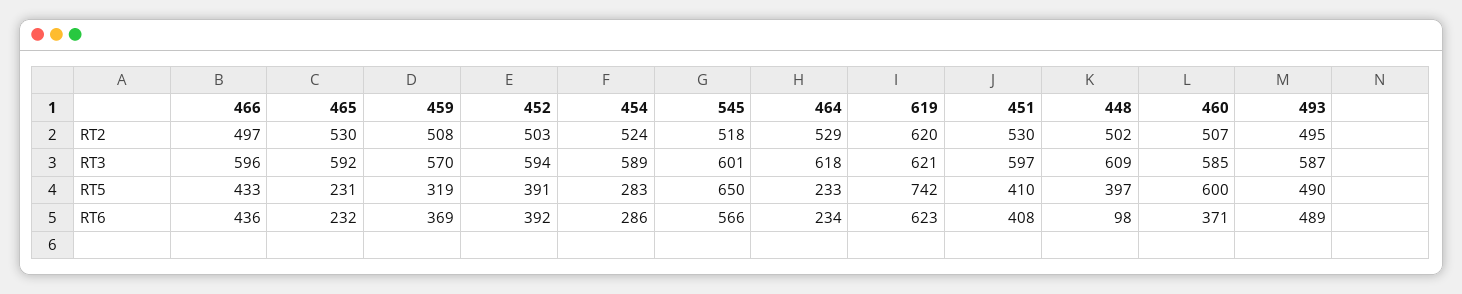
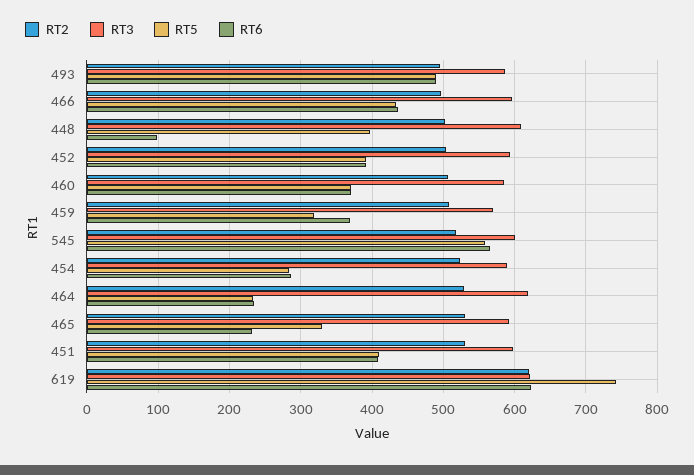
RT5, 465: 231 -> 330
RT5, 545: 650 -> 560
RT5, 460: 600 -> 370

